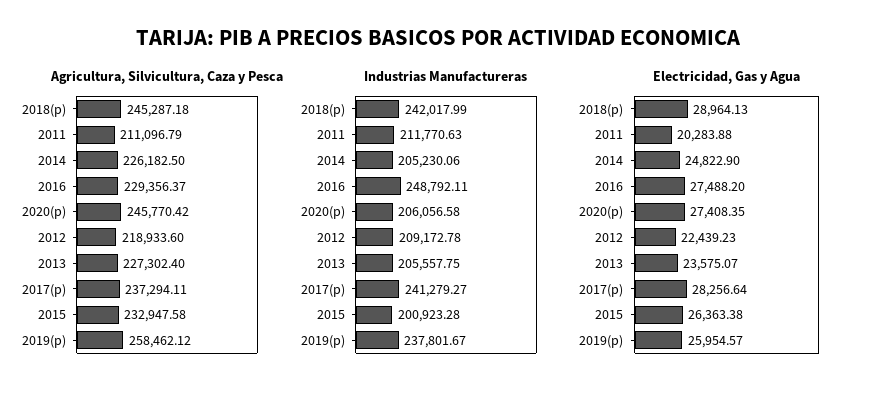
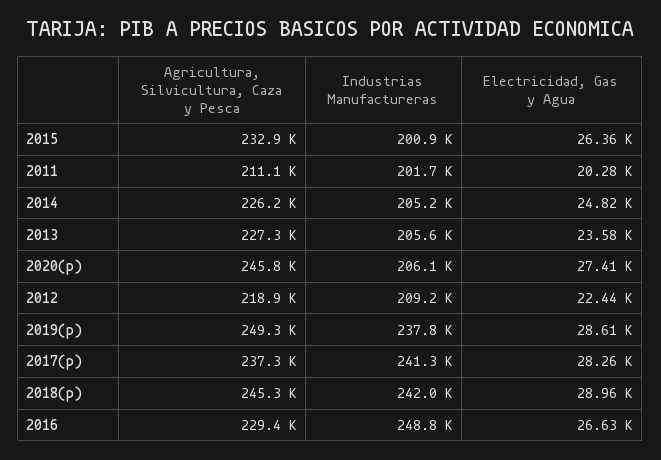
Agricultura, Silvicultura, Caza y Pesca, 2019(p): 258462.12 -> 249300
Industrias Manufactureras, 2011: 211770.63 -> 201700
Electricidad, Gas y Agua, 2016: 27488.2 -> 26630
Electricidad, Gas y Agua, 2019(p): 25954.57 -> 28610

